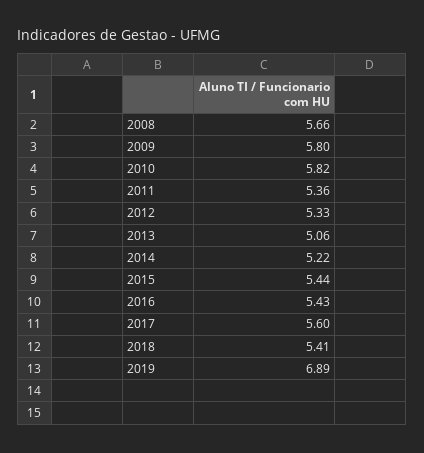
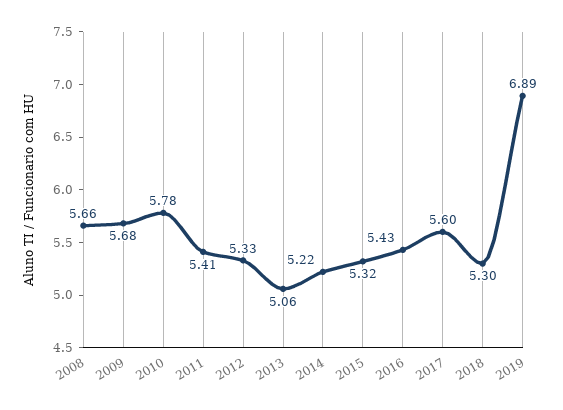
2009: 5.8 -> 5.68
2010: 5.82 -> 5.78
2011: 5.36 -> 5.41
2015: 5.44 -> 5.32
2018: 5.41 -> 5.3

